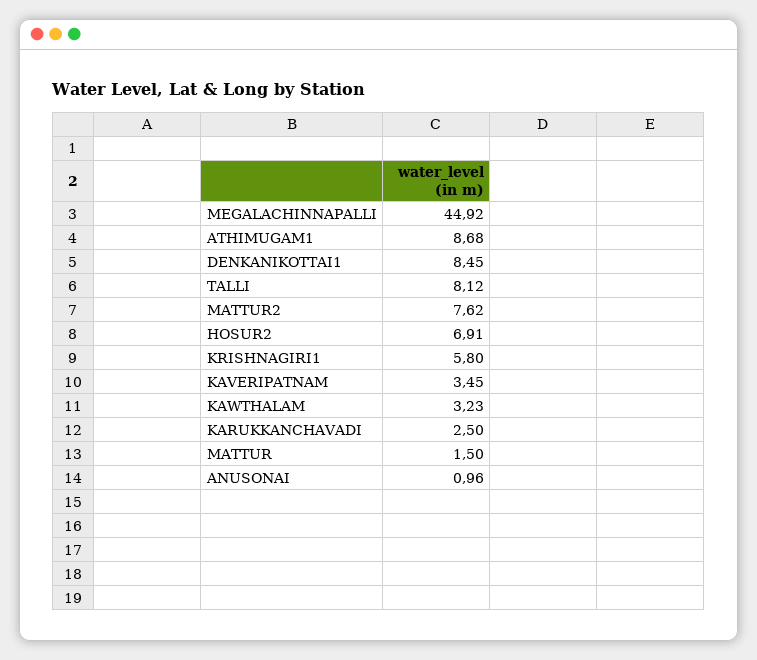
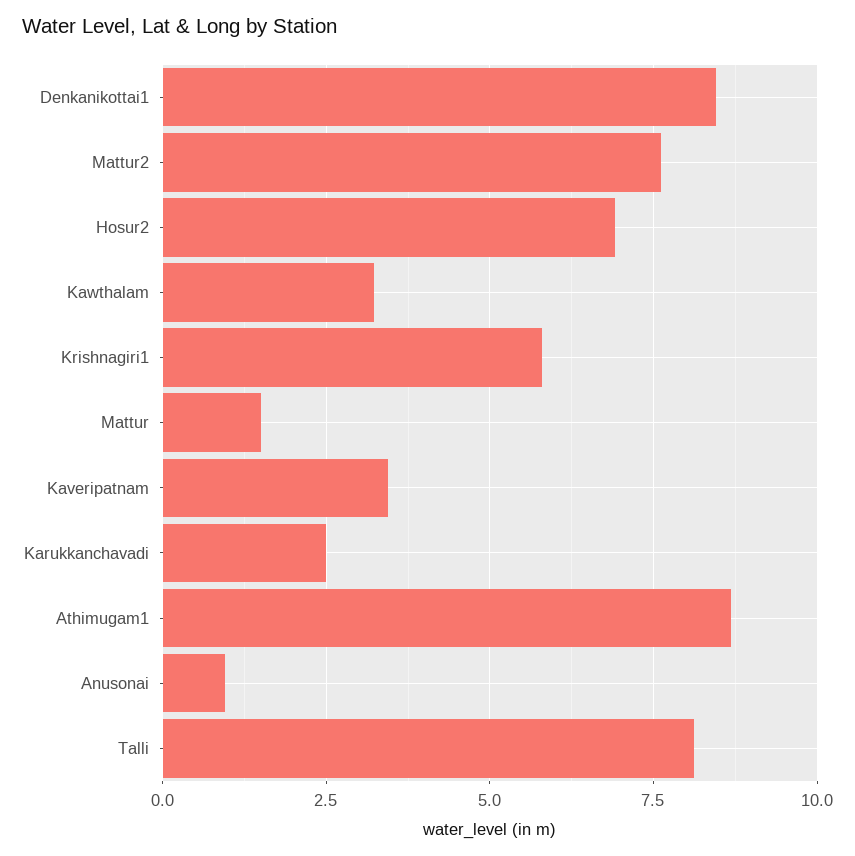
MEGALACHINNAPALLI: 44.92 -> none

